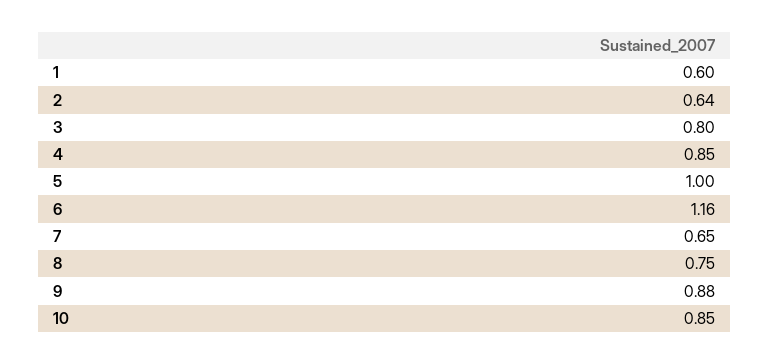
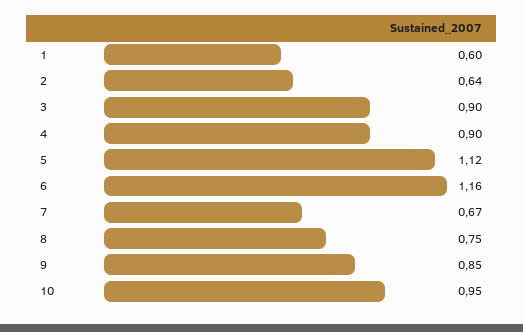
3: 0.8 -> 0.9
4: 0.85 -> 0.9
5: 1 -> 1.12
7: 0.65 -> 0.67
9: 0.88 -> 0.85
10: 0.85 -> 0.95

